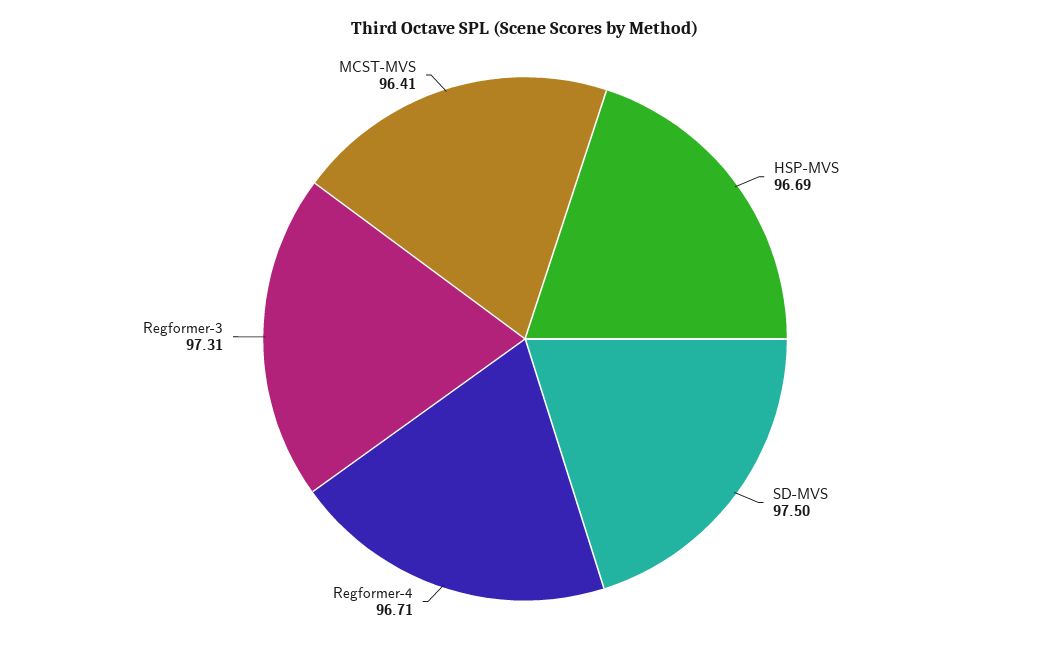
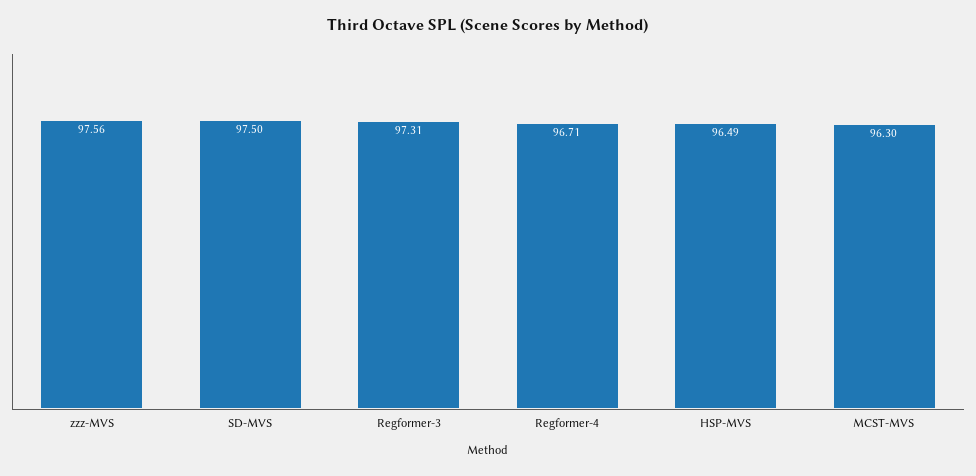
HSP-MVS: 96.69 -> 96.49
MCST-MVS: 96.41 -> 96.3
zzz-MVS: none -> 97.56

